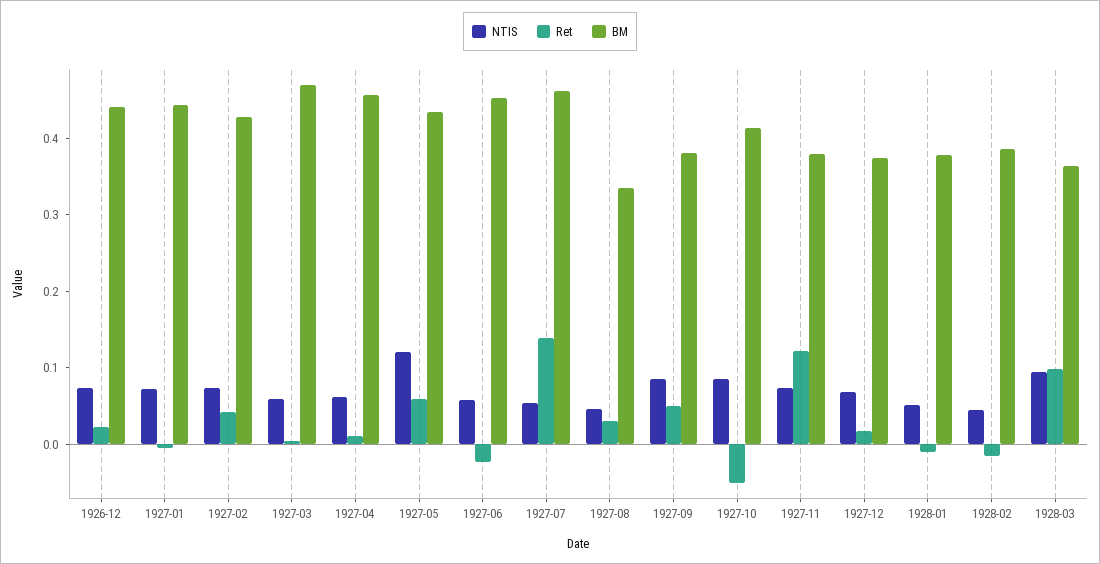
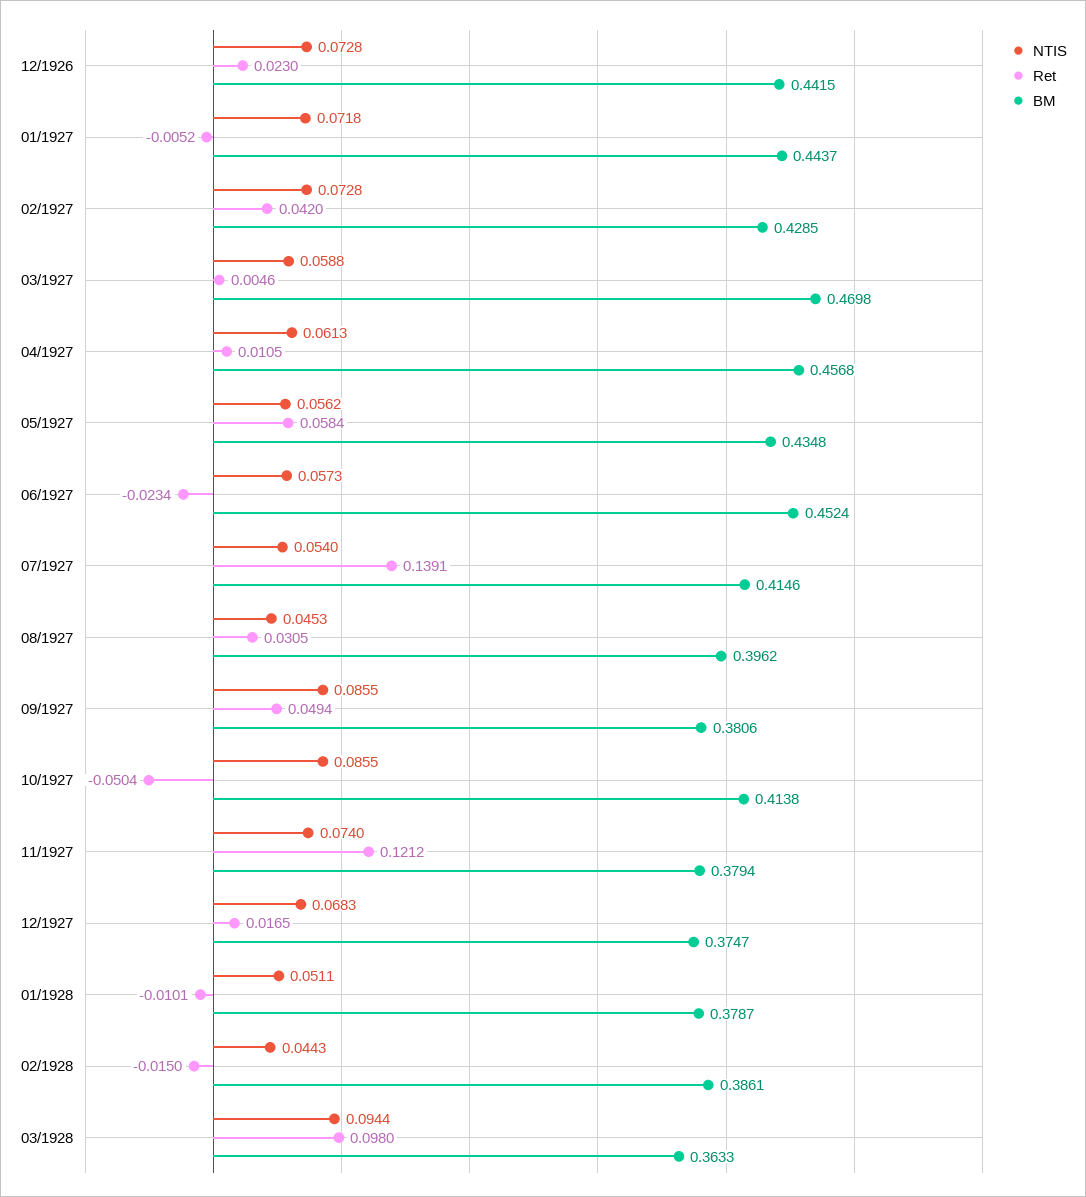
NTIS, 1927-05: 0.12 -> 0.0562
BM, 1927-07: 0.46 -> 0.4146
BM, 1927-08: 0.34 -> 0.3962

